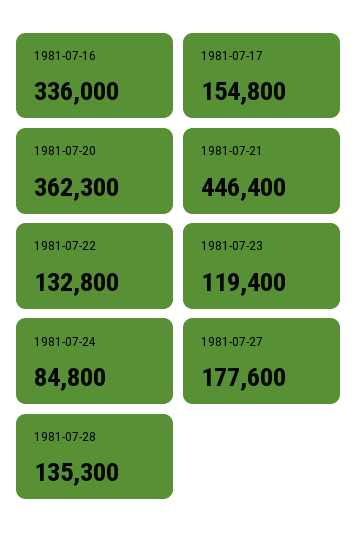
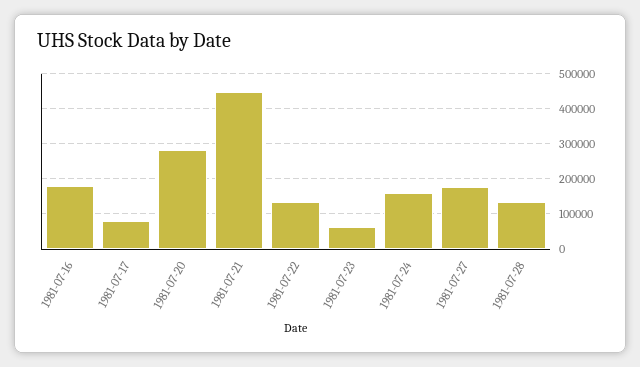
1981-07-16: 336000 -> 180000
1981-07-17: 154800 -> 80000
1981-07-20: 362300 -> 280000
1981-07-23: 119400 -> 60000
1981-07-24: 84800 -> 160000

